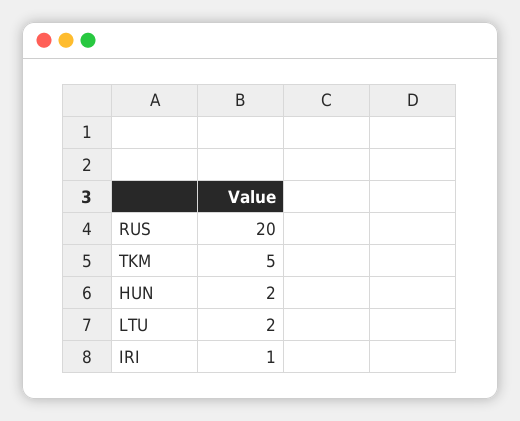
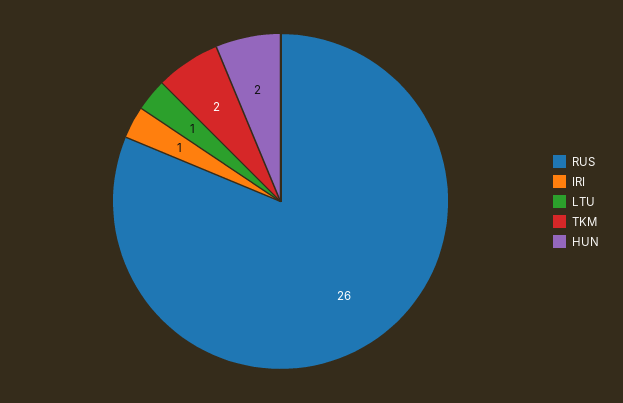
RUS: 20 -> 26
TKM: 5 -> 2
LTU: 2 -> 1

